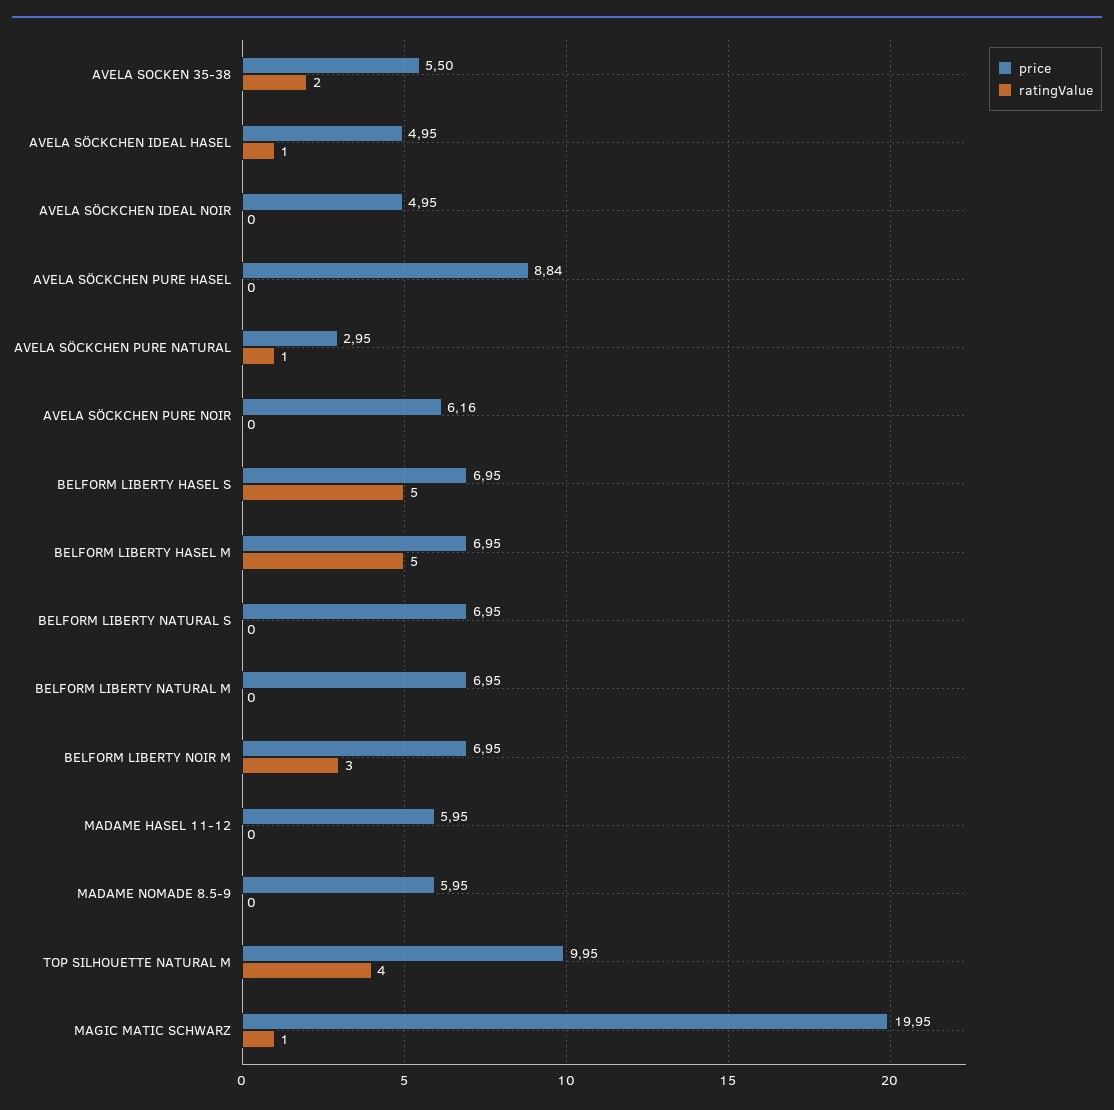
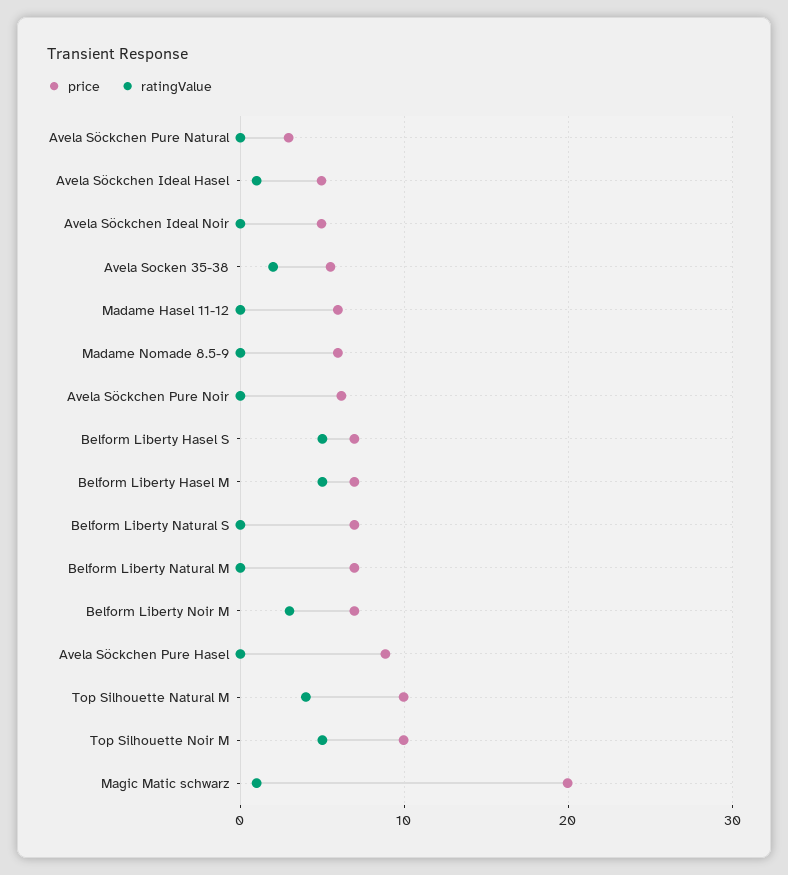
ratingValue, AVELA SÖCKCHEN PURE NATURAL: 1 -> 0
price, Top Silhouette Noir M: none -> 10
ratingValue, Top Silhouette Noir M: none -> 5

